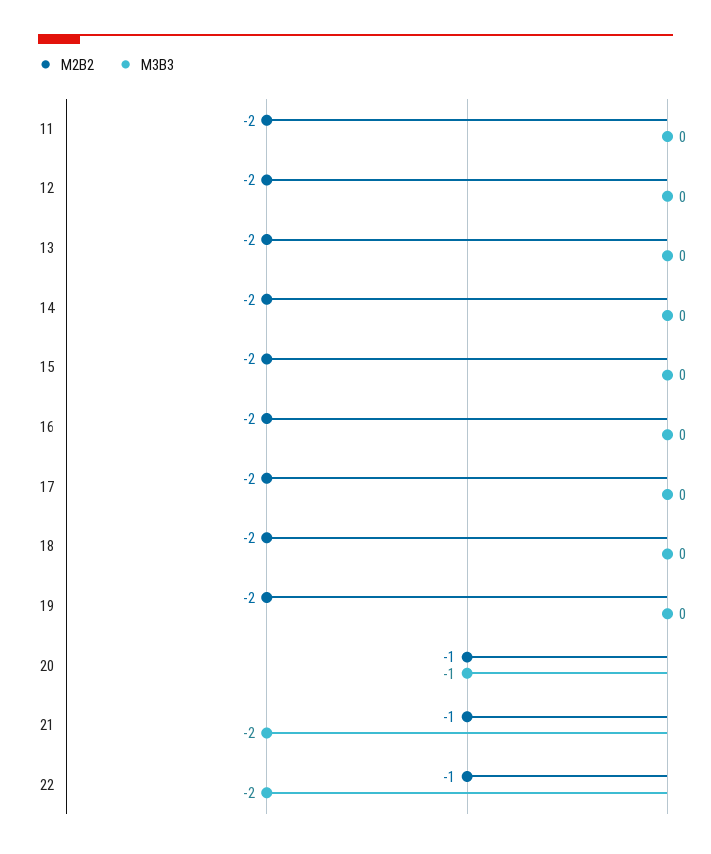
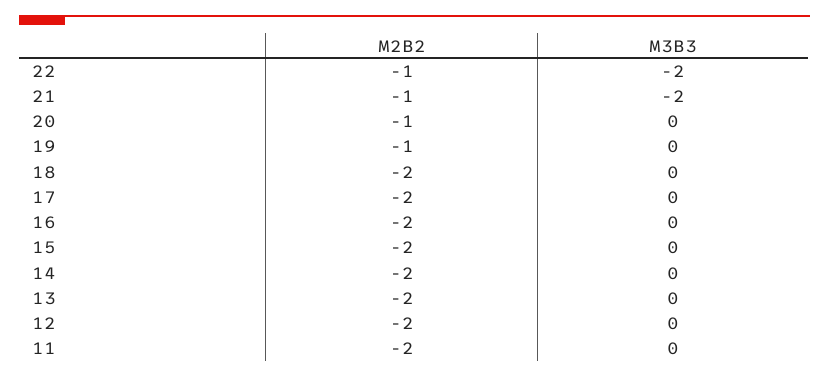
M2B2, 19: -2 -> -1
M3B3, 20: -1 -> 0

